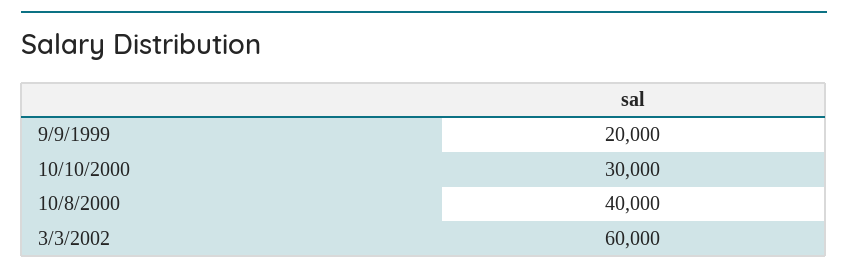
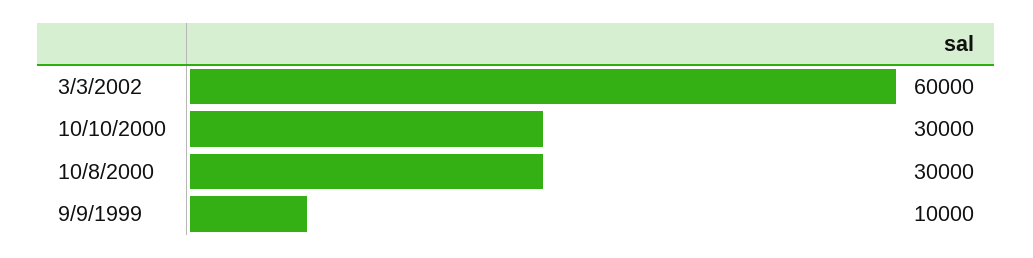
9/9/1999: 20000 -> 10000
10/8/2000: 40000 -> 30000

